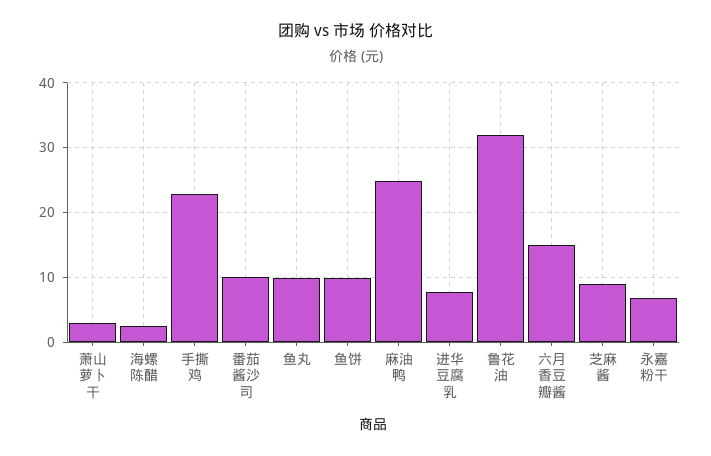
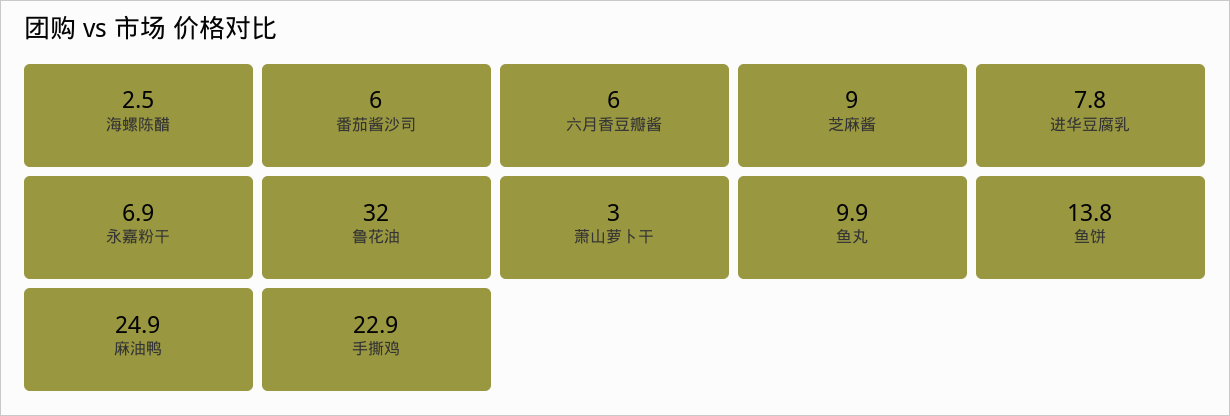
番茄酱沙司: 10 -> 6
鱼饼: 10 -> 13.8
六月香豆瓣酱: 15 -> 6

